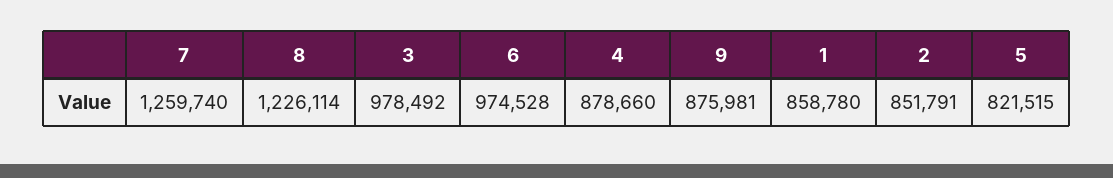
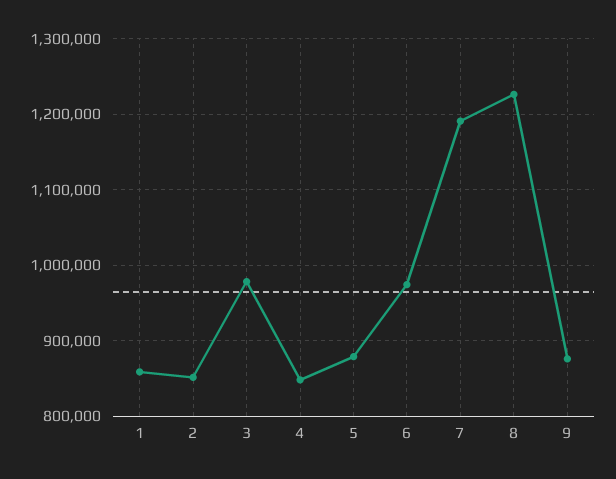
7: 1259740 -> 1190000
4: 878660 -> 850000
5: 821515 -> 880000

